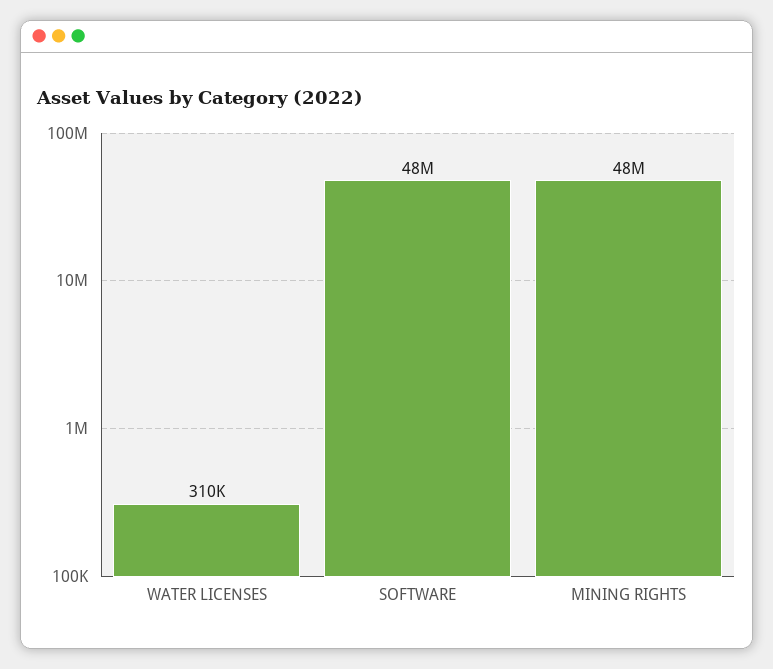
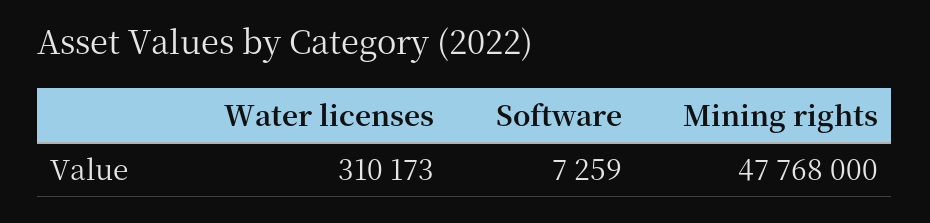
SOFTWARE: 48000000 -> 7259

